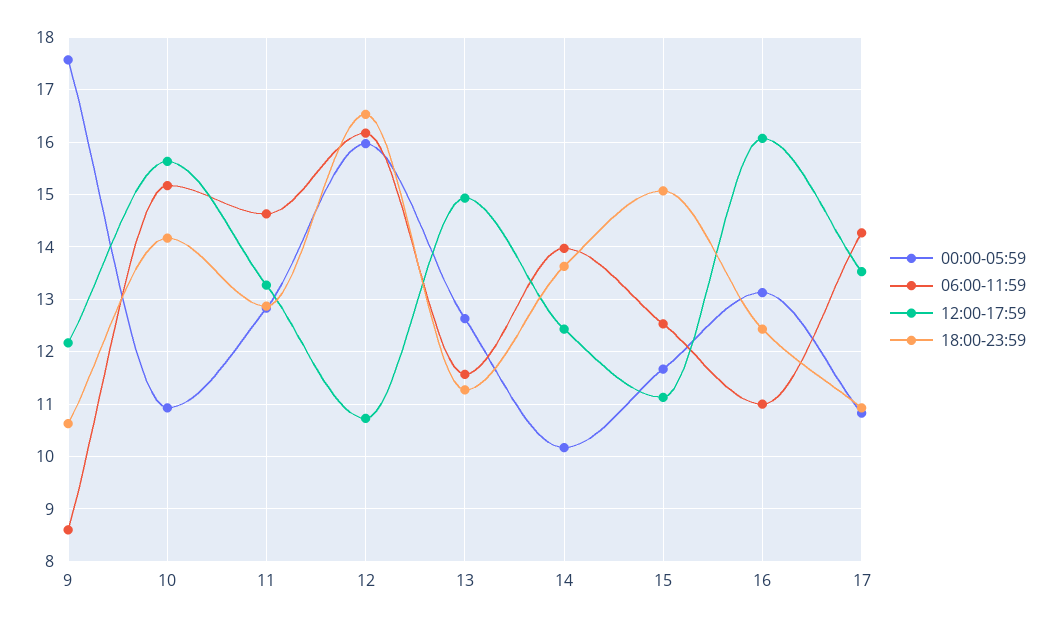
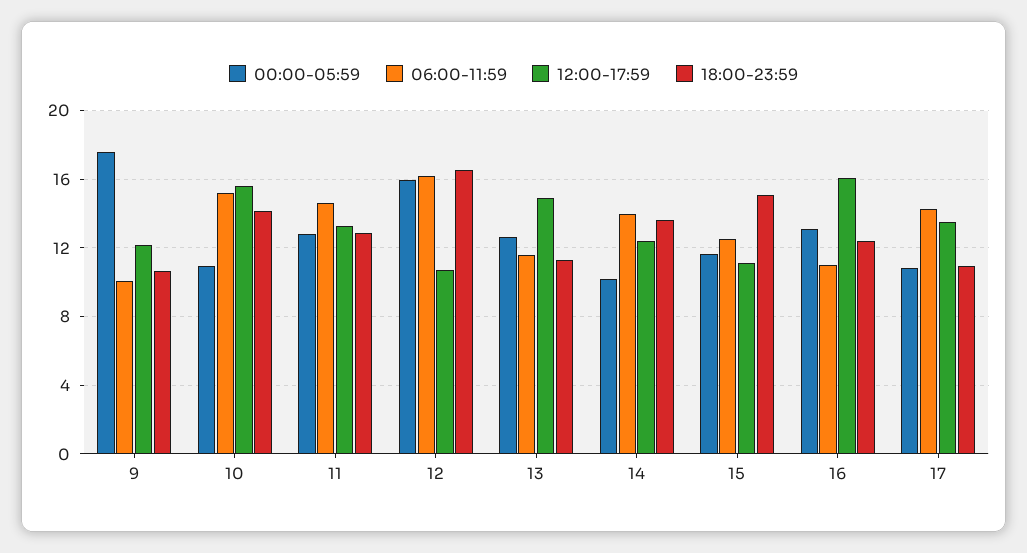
06:00-11:59, 9: 8.6 -> 10

